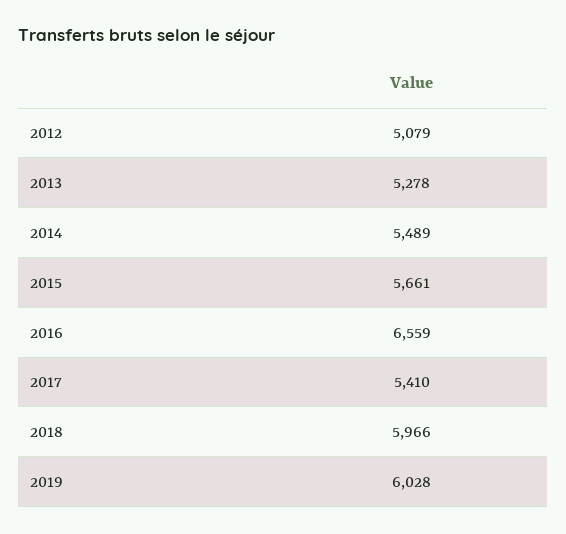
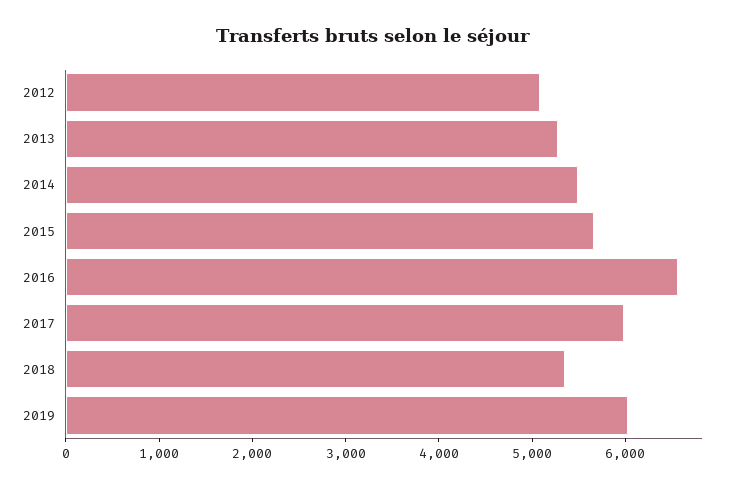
2017: 5410 -> 6000
2018: 5966 -> 5400

